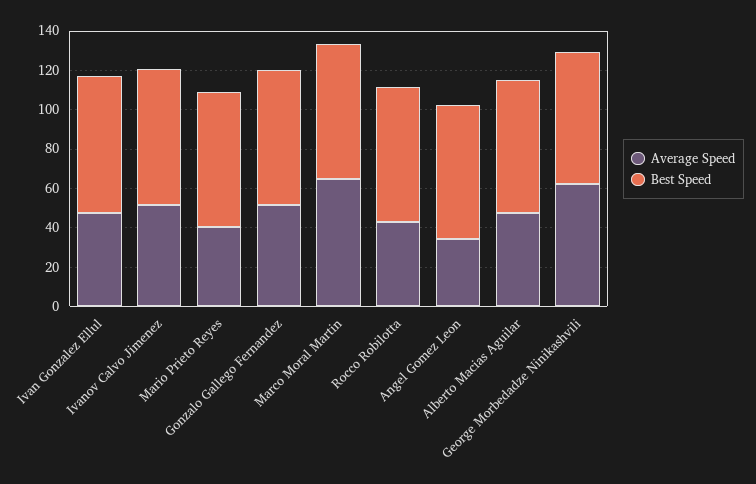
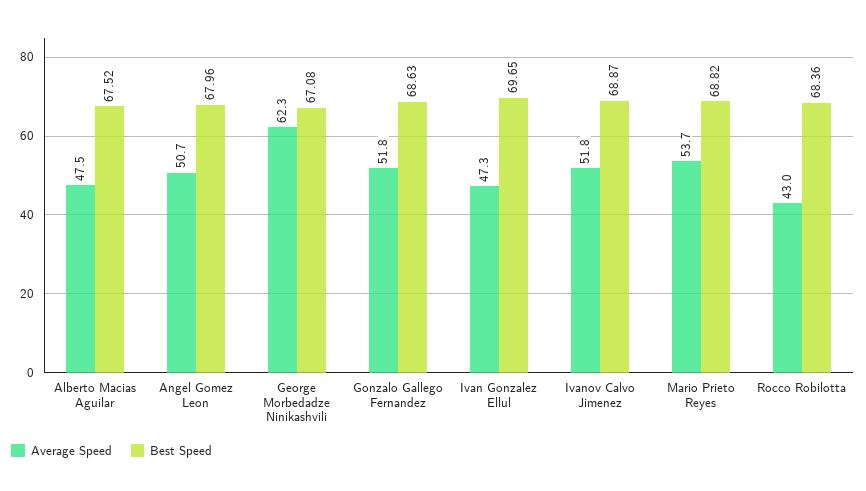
Average Speed, Mario Prieto Reyes: 40 -> 53.7
Average Speed, Marco Moral Martin: 65 -> none
Best Speed, Marco Moral Martin: 70 -> none
Average Speed, Angel Gomez Leon: 35 -> 50.7

